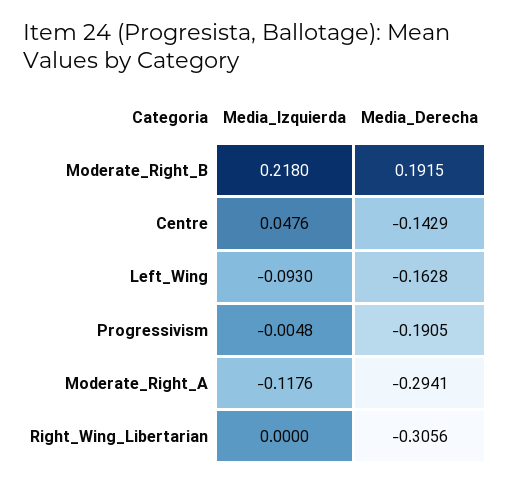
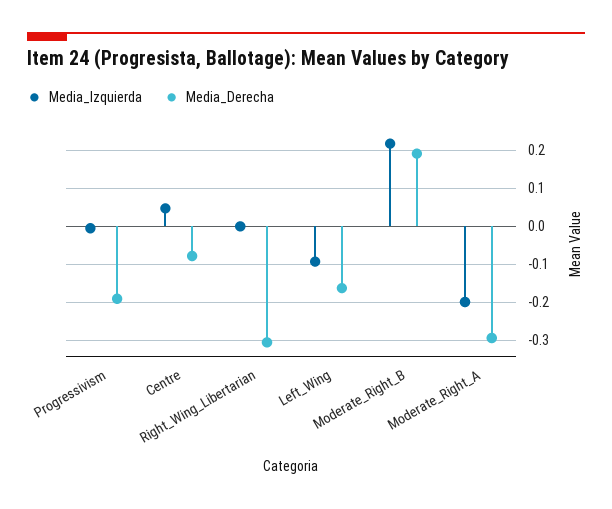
Media_Derecha, Centre: -0.1429 -> -0.08
Media_Izquierda, Moderate_Right_A: -0.1176 -> -0.2

